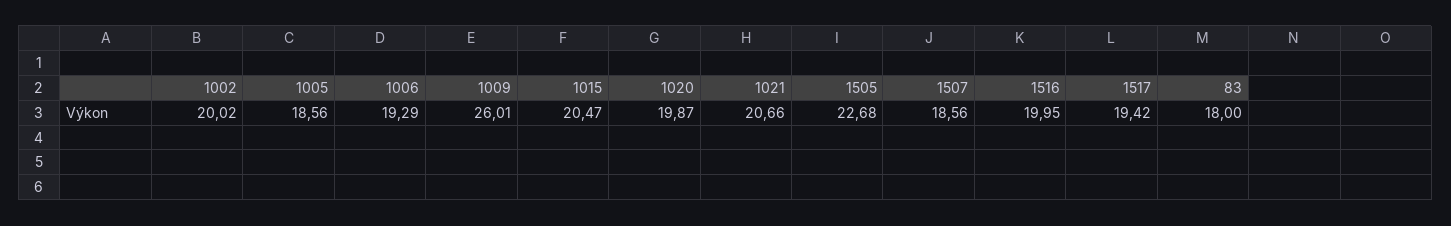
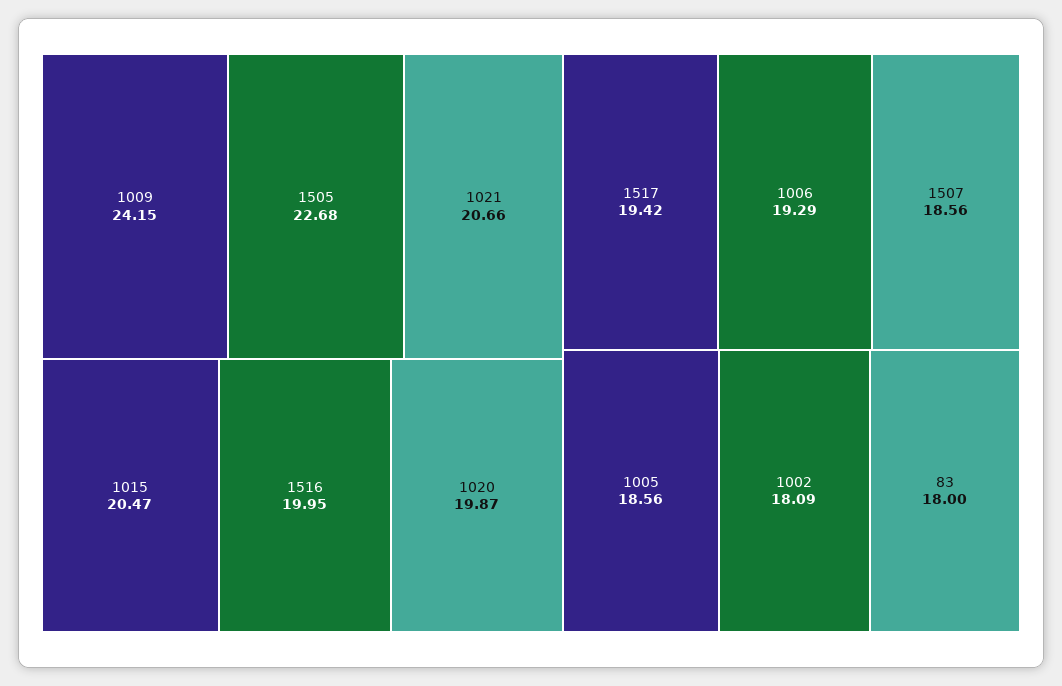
1002: 20.02 -> 18.09
1009: 26.01 -> 24.15

